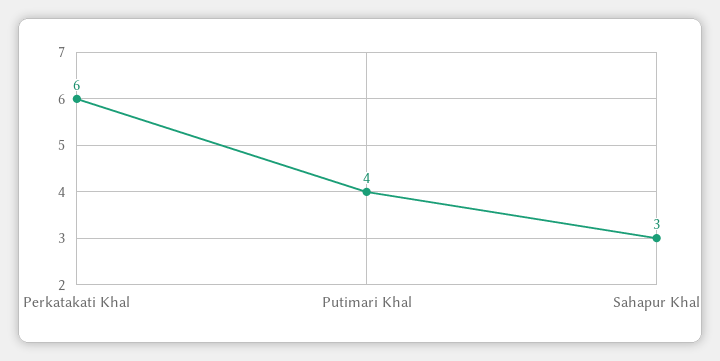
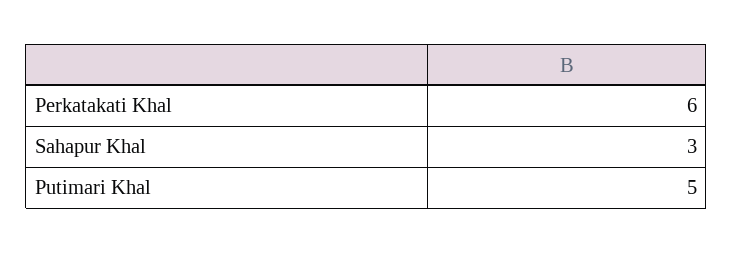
Putimari Khal: 4 -> 5

